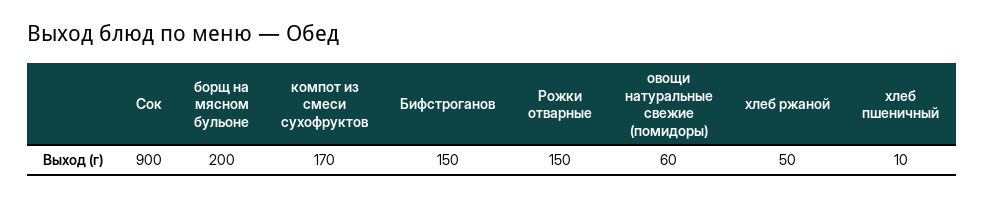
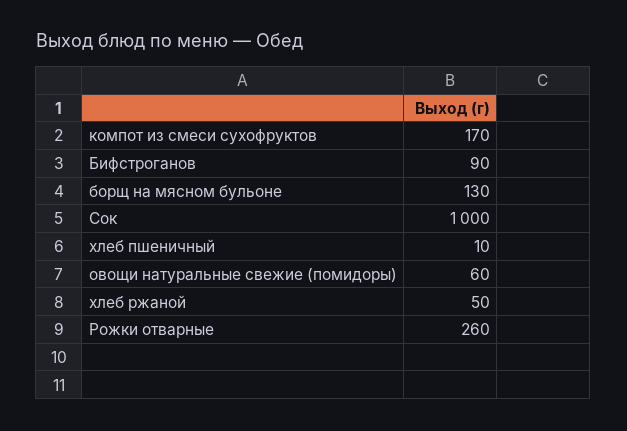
Сок: 900 -> 1000
борщ на мясном бульоне: 200 -> 130
Бифстроганов: 150 -> 90
Рожки отварные: 150 -> 260

